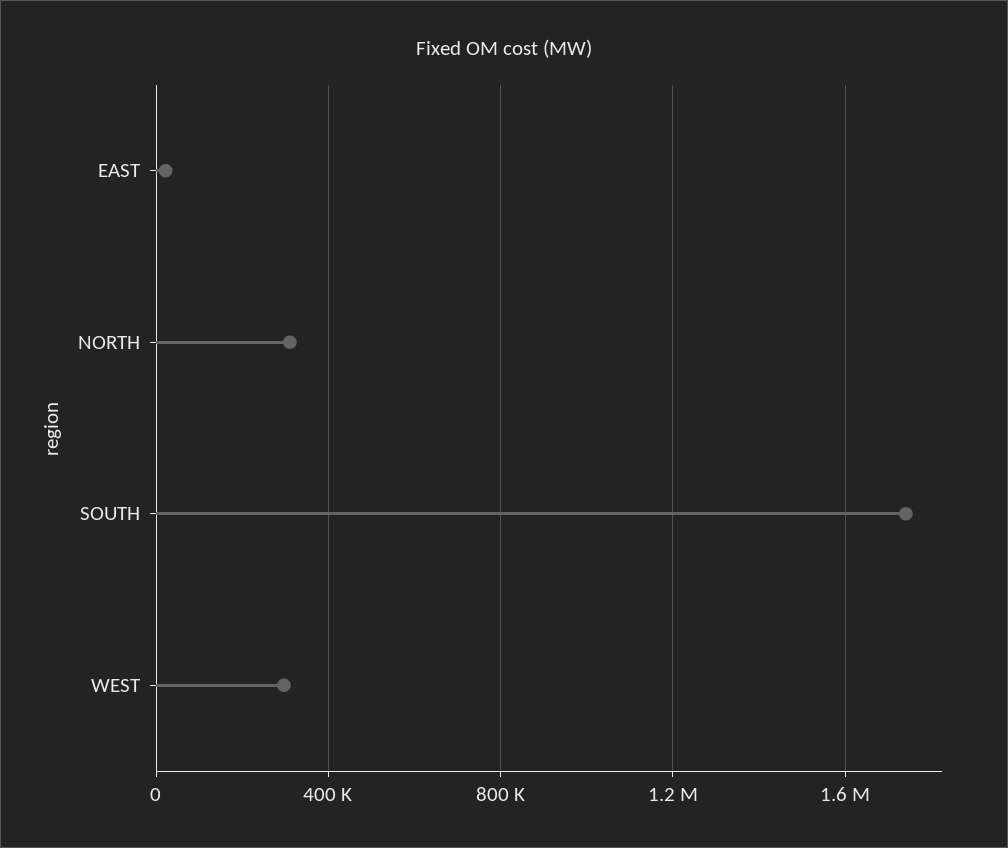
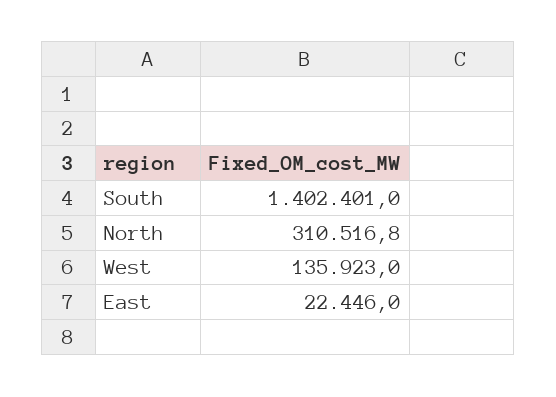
SOUTH: 1750000 -> 1402401
WEST: 300000 -> 135923

